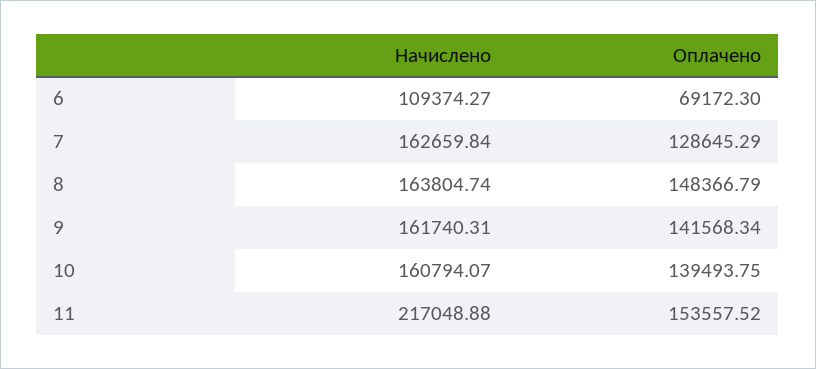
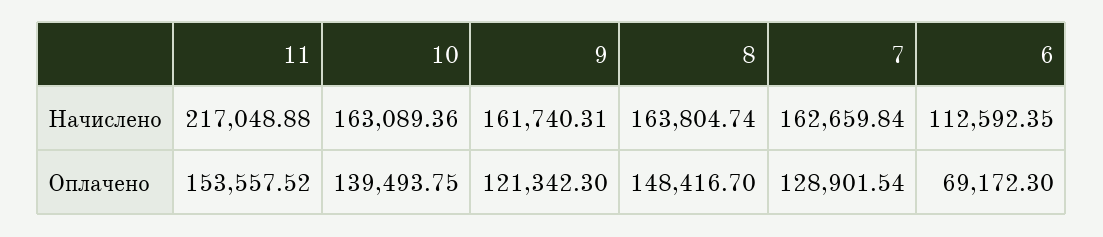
Начислено, 6: 109374.27 -> 112592.35
Оплачено, 7: 128645.29 -> 128901.54
Оплачено, 8: 148366.79 -> 148416.7
Оплачено, 9: 141568.34 -> 121342.3
Начислено, 10: 160794.07 -> 163089.36

